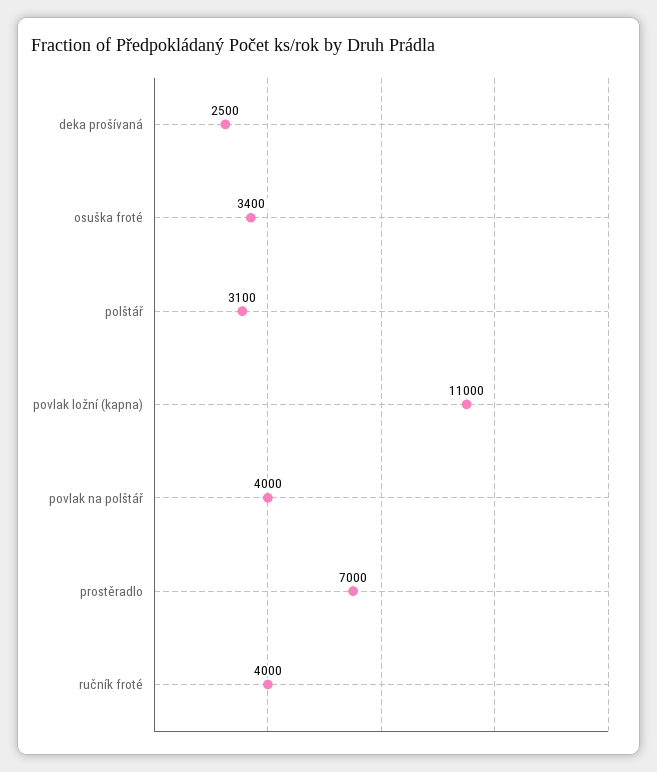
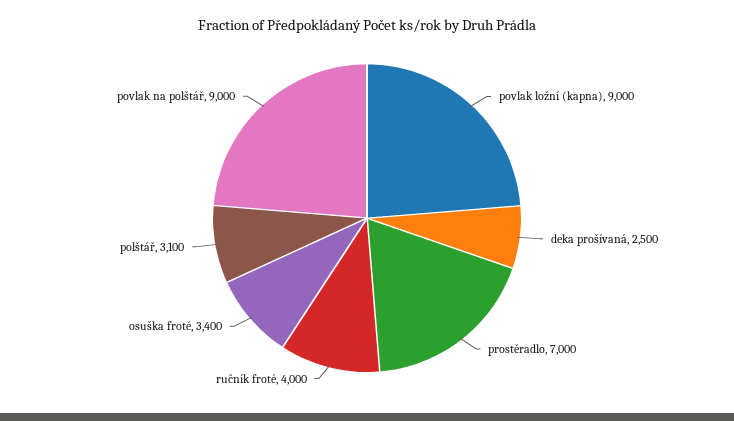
povlak ložní (kapna): 11000 -> 9000
povlak na polštář: 4000 -> 9000

